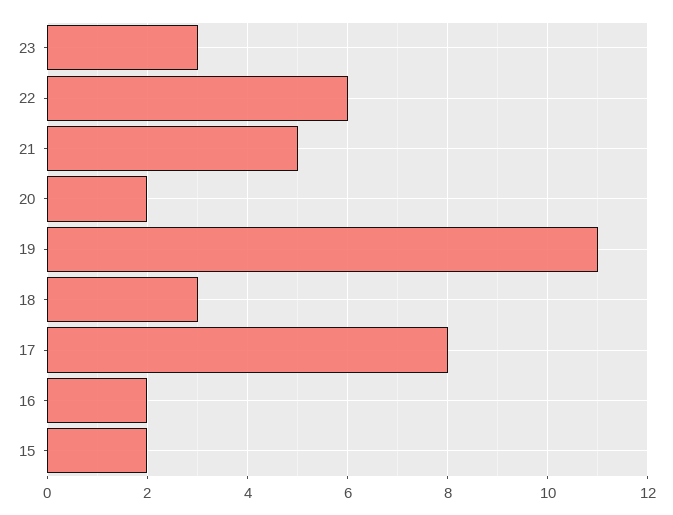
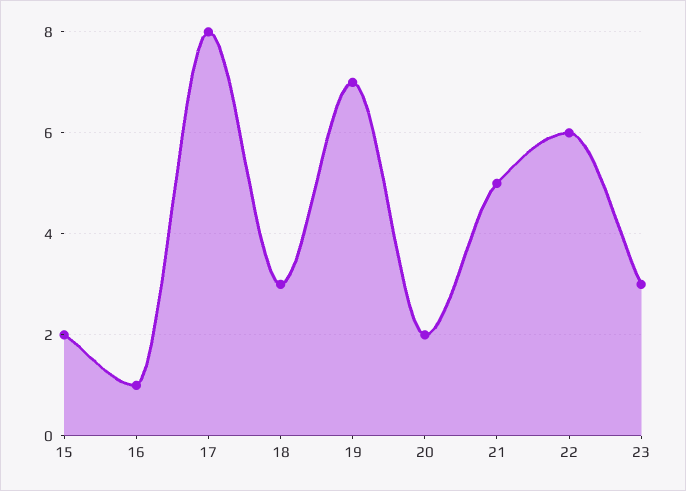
19: 11 -> 7
16: 2 -> 1

